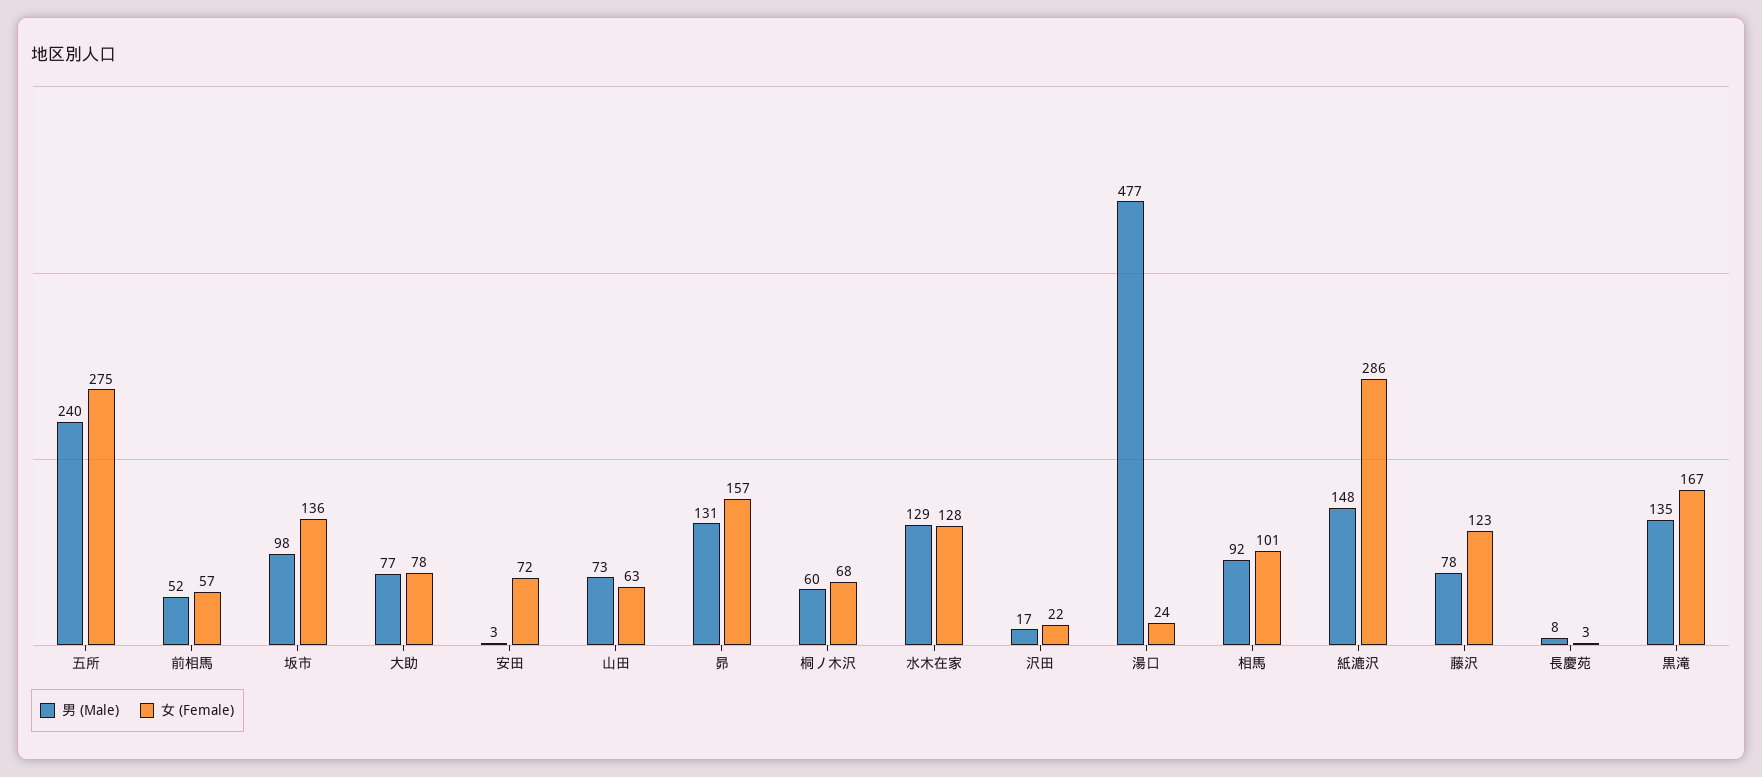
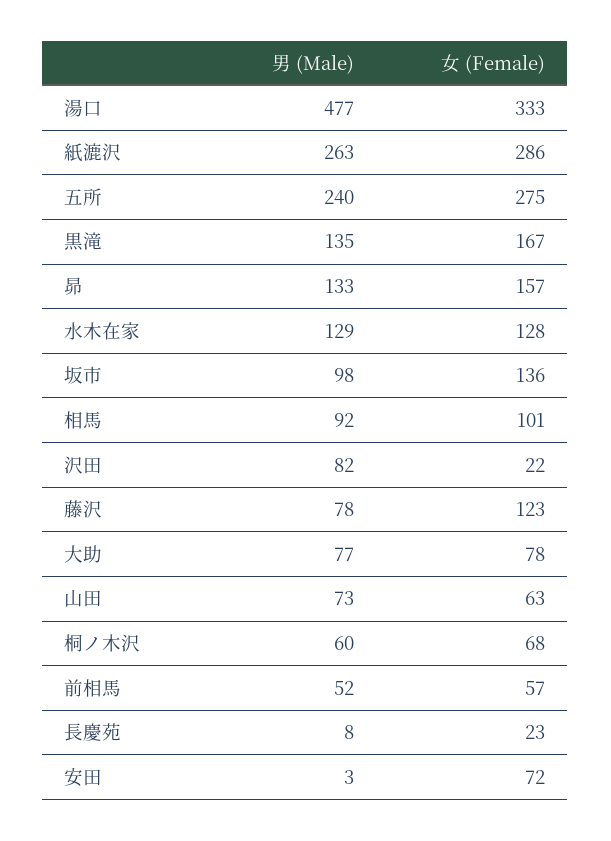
男 (Male), 昴: 131 -> 133
男 (Male), 沢田: 17 -> 82
女 (Female), 湯口: 24 -> 333
男 (Male), 紙漉沢: 148 -> 263
女 (Female), 長慶苑: 3 -> 23

